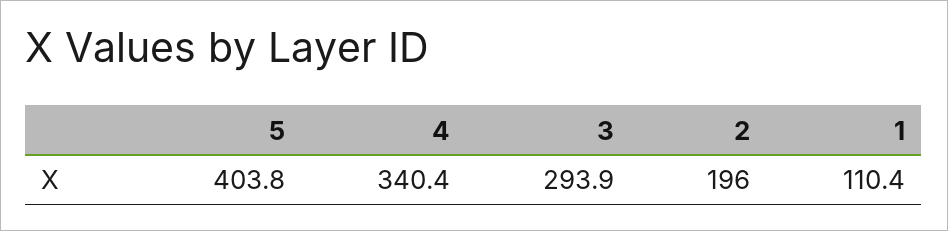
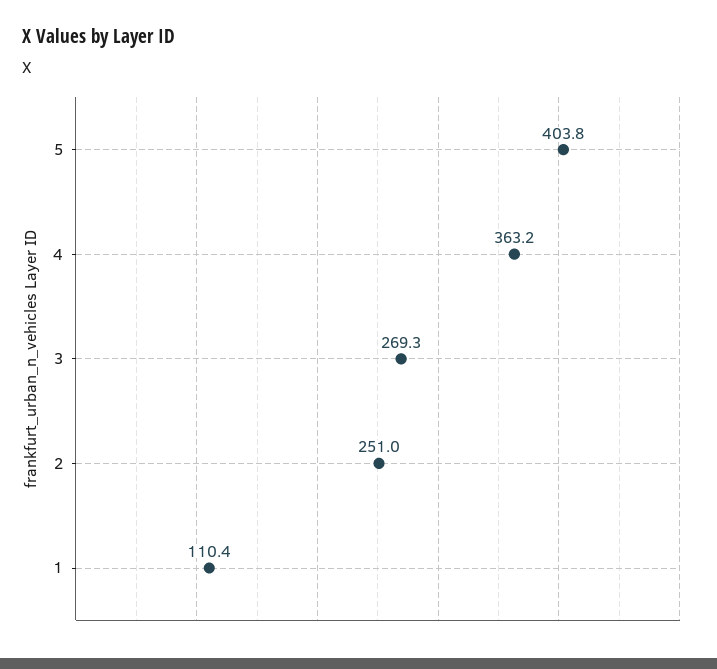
4: 340.4 -> 363.2
3: 293.9 -> 269.3
2: 196 -> 251

